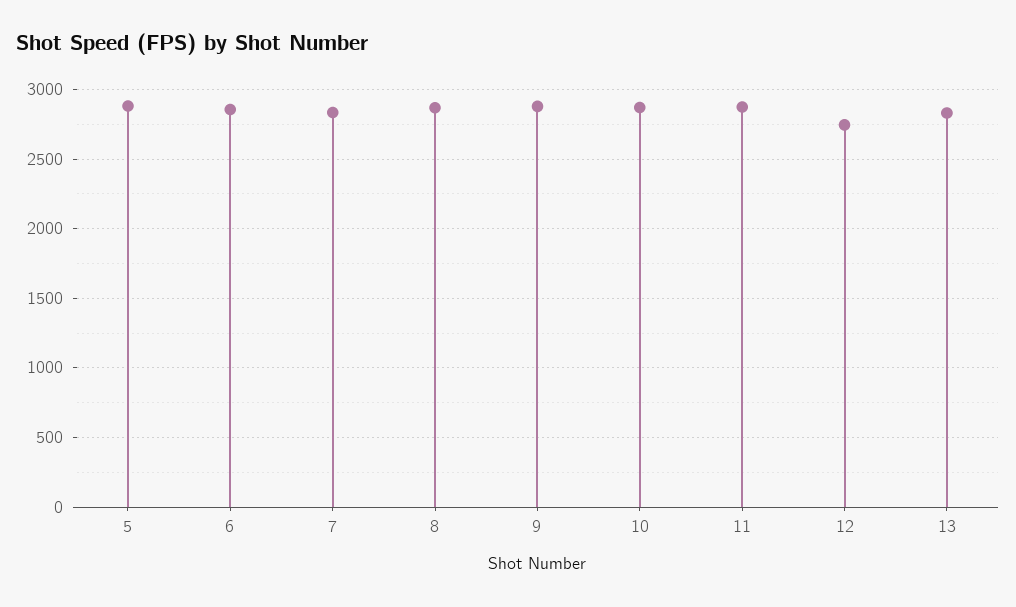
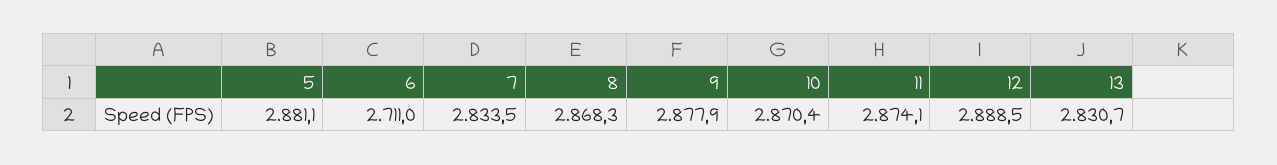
6: 2850 -> 2711
12: 2750 -> 2888.5

